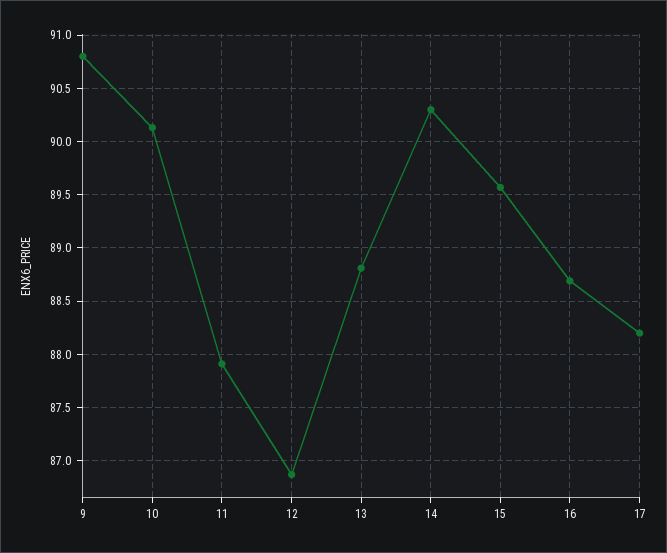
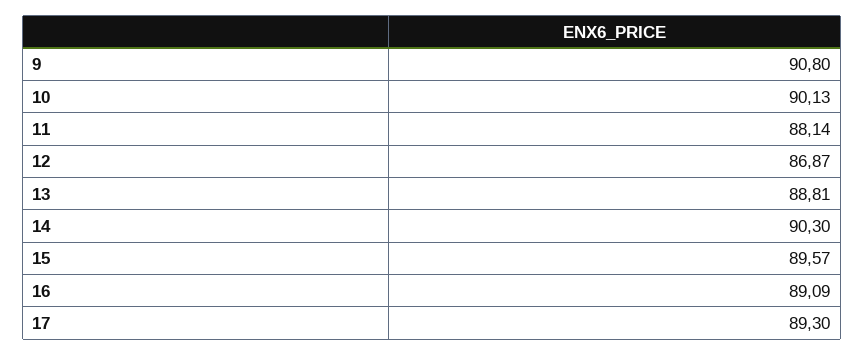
11: 87.9 -> 88.14
16: 88.7 -> 89.09
17: 88.2 -> 89.3

